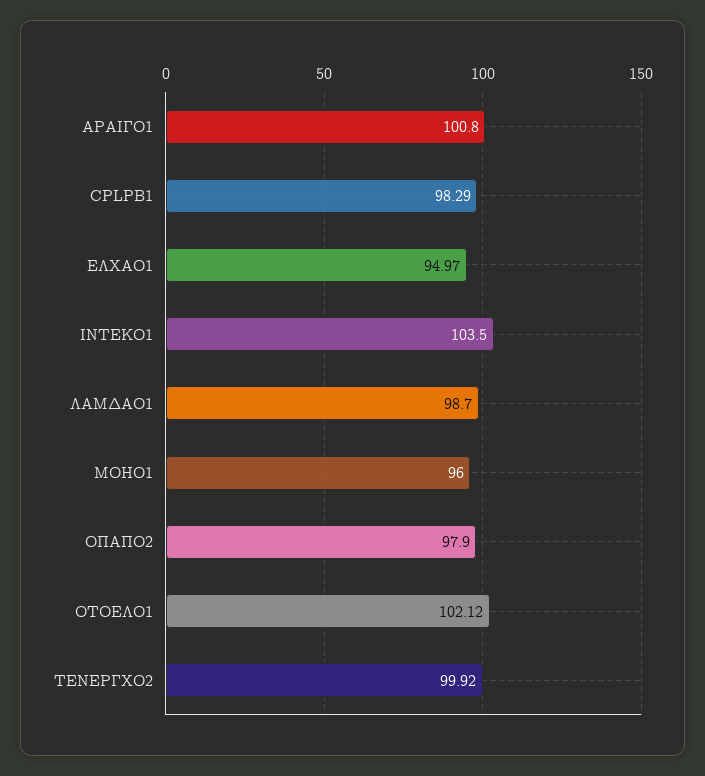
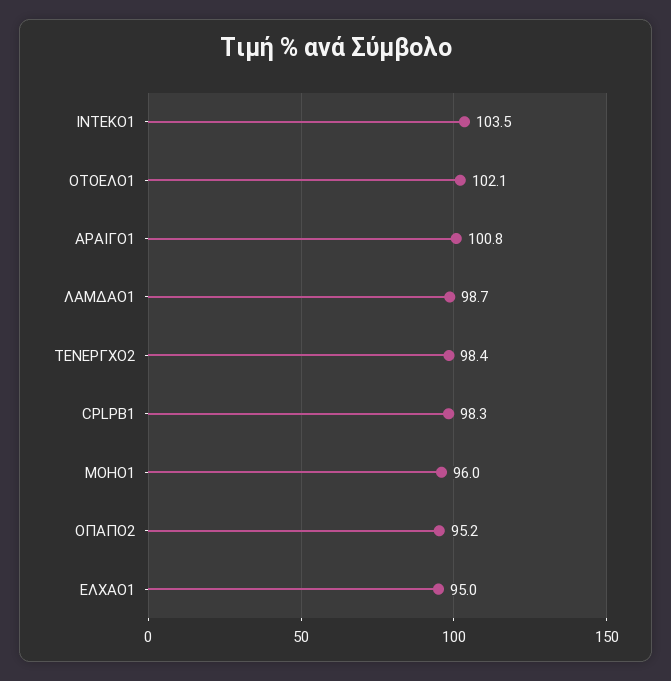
ΟΠΑΠΟ2: 97.9 -> 95.2
ΤΕΝΕΡΓΧΟ2: 99.92 -> 98.4

